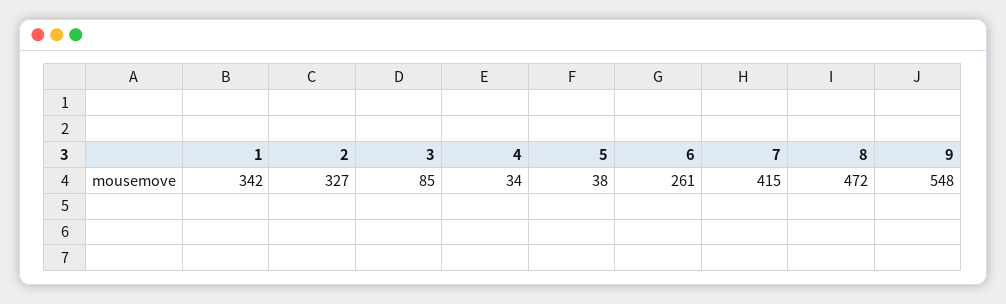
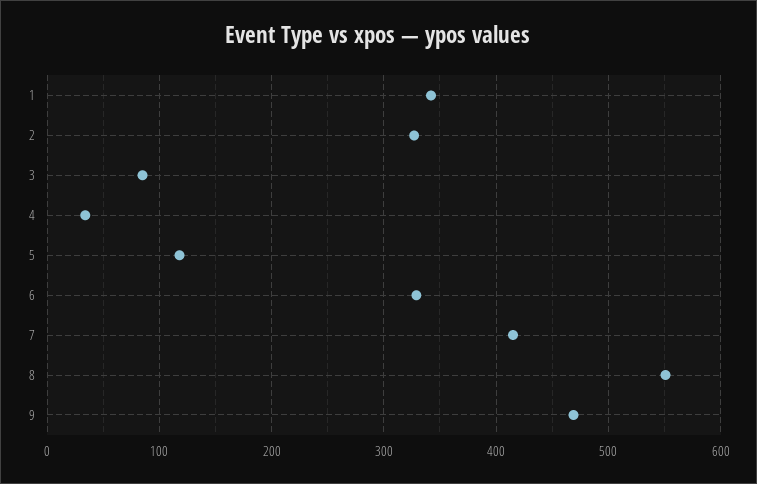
5: 38 -> 120
6: 261 -> 330
8: 472 -> 550
9: 548 -> 470

